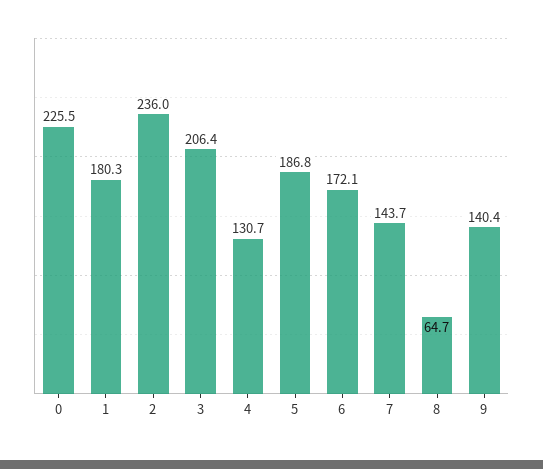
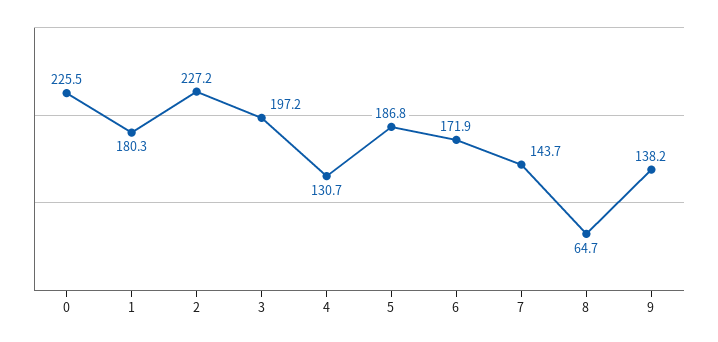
2: 236 -> 227.2
3: 206.4 -> 197.2
6: 172.1 -> 171.9
9: 140.4 -> 138.2

